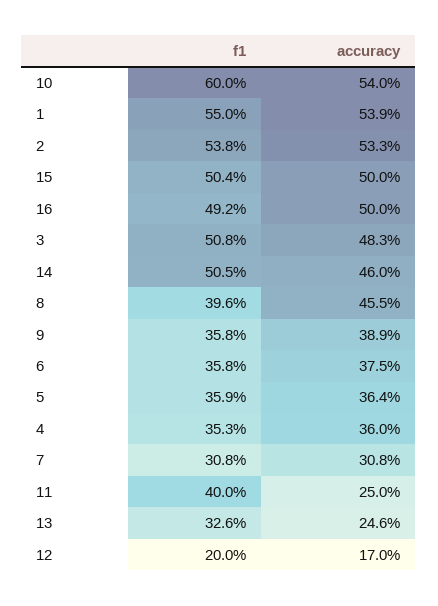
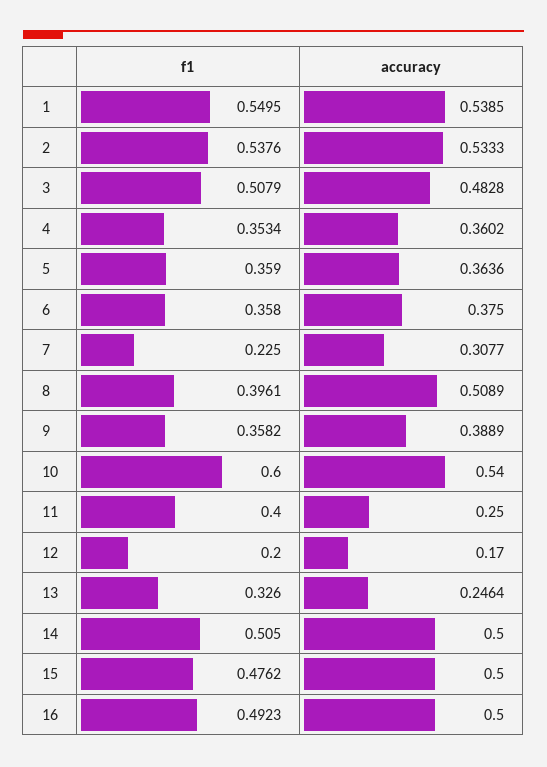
f1, 15: 0.504 -> 0.4762
accuracy, 14: 0.46 -> 0.5
accuracy, 8: 0.455 -> 0.5089
f1, 7: 0.308 -> 0.225

